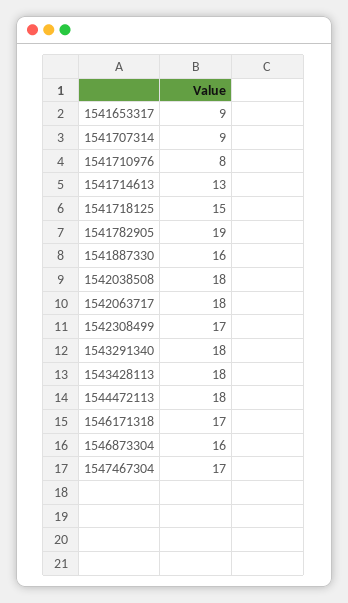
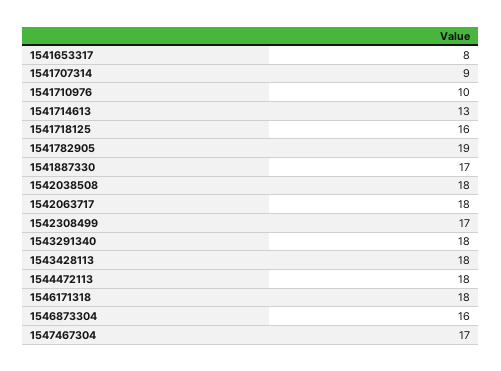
1541653317: 9 -> 8
1541710976: 8 -> 10
1541718125: 15 -> 16
1541887330: 16 -> 17
1546171318: 17 -> 18

